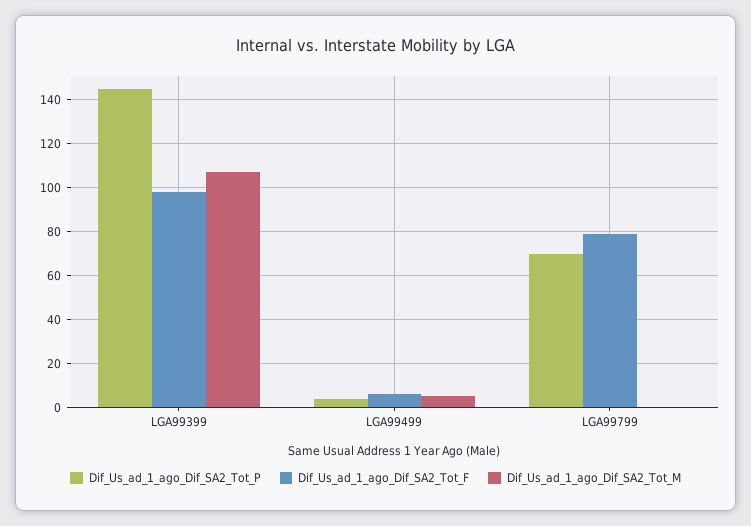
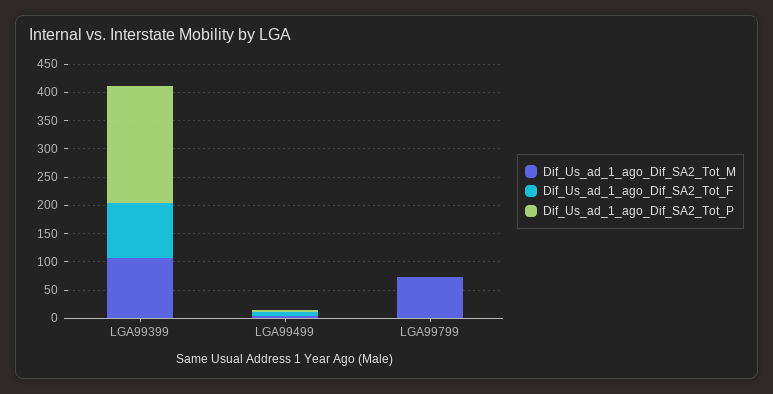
Dif_Us_ad_1_ago_Dif_SA2_Tot_P, LGA99399: 145 -> 200
Dif_Us_ad_1_ago_Dif_SA2_Tot_P, LGA99799: 70 -> 0
Dif_Us_ad_1_ago_Dif_SA2_Tot_F, LGA99799: 80 -> 0
Dif_Us_ad_1_ago_Dif_SA2_Tot_M, LGA99799: 0 -> 75

